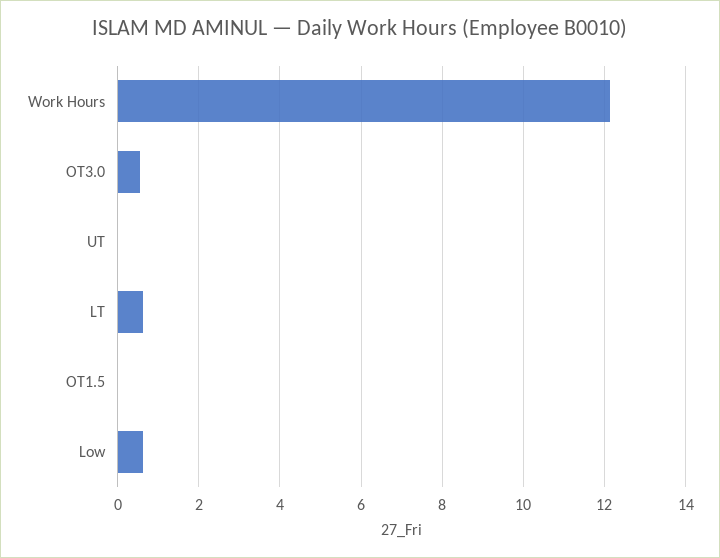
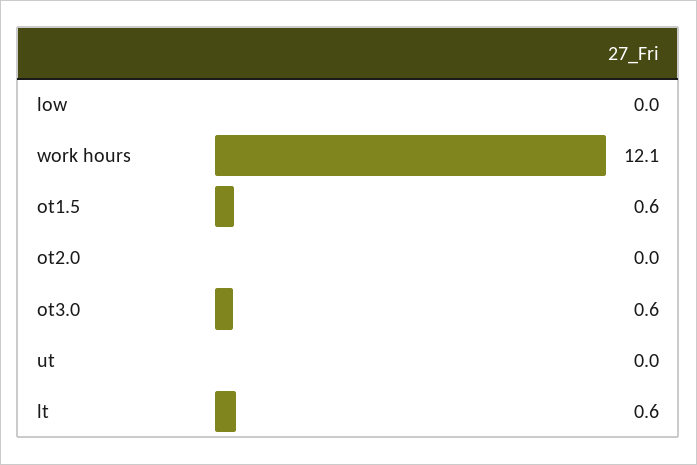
OT1.5: 0 -> 0.6
Low: 0.6 -> 0
ot2.0: none -> 0

